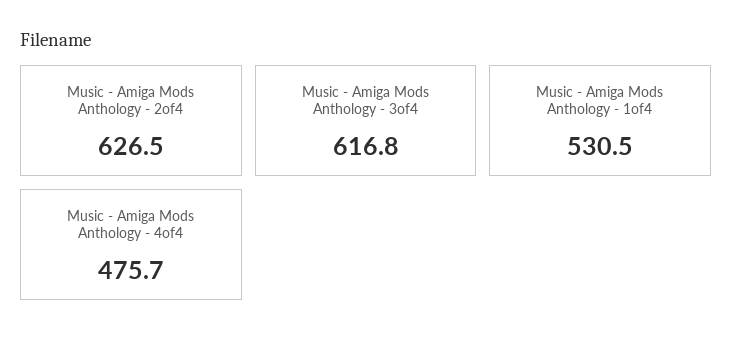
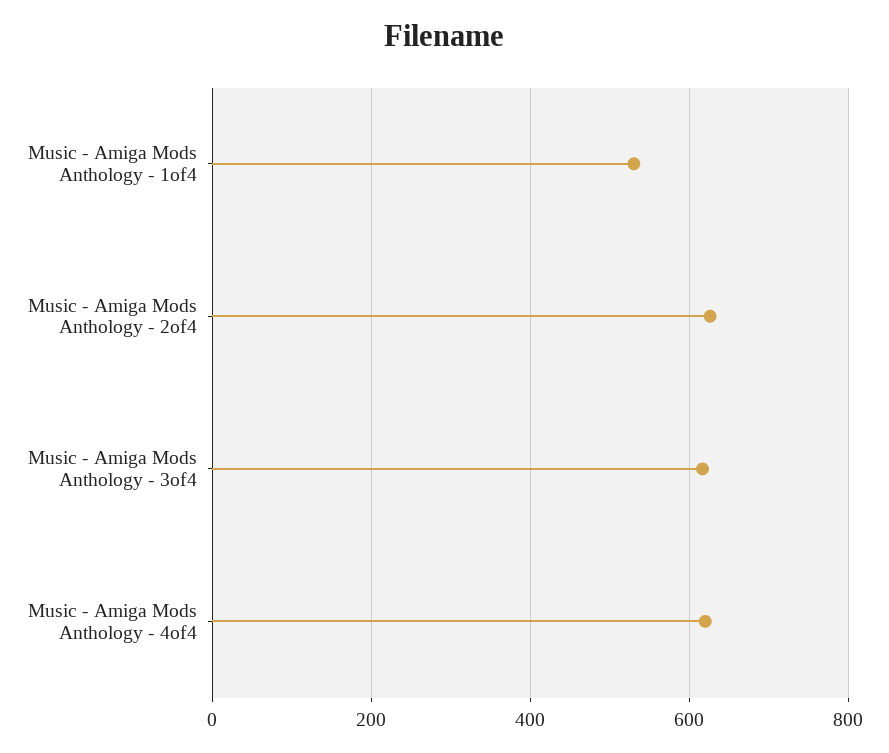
Music - Amiga Mods Anthology - 4of4: 475.7 -> 620

